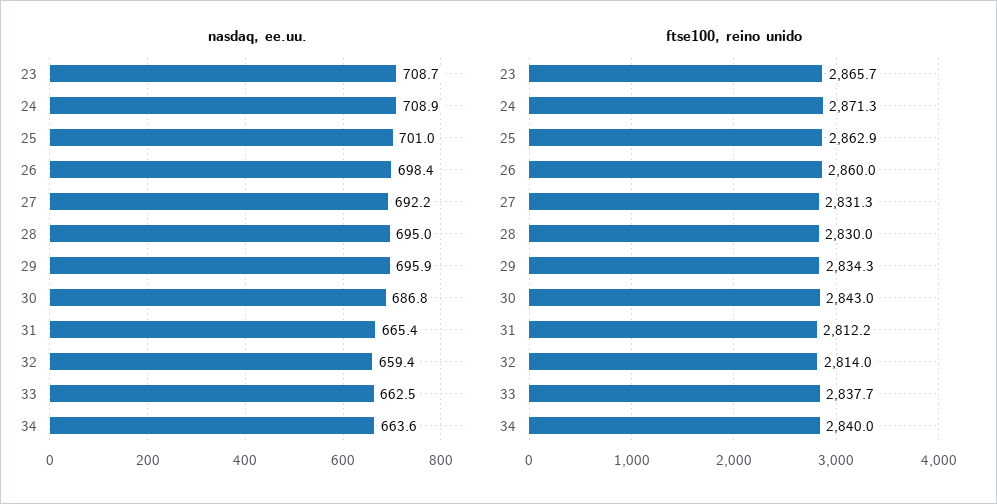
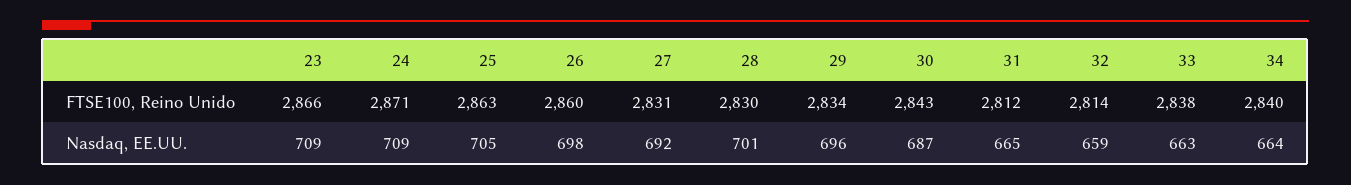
nasdaq, ee.uu., 25: 701 -> 705
nasdaq, ee.uu., 28: 695 -> 701

